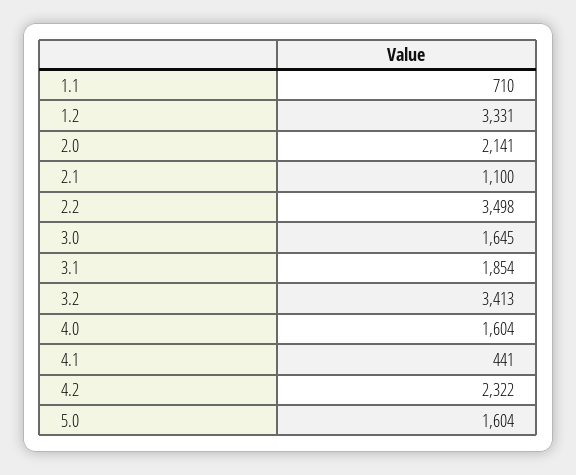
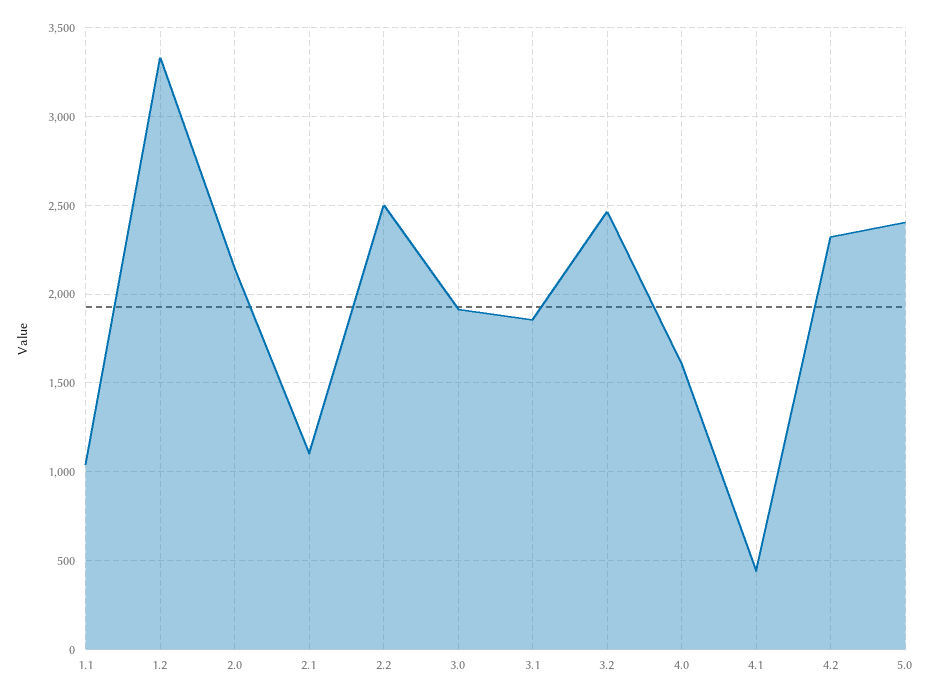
1.1: 710 -> 1050
2.2: 3498 -> 2500
3.0: 1645 -> 1900
3.2: 3413 -> 2450
5.0: 1604 -> 2400

